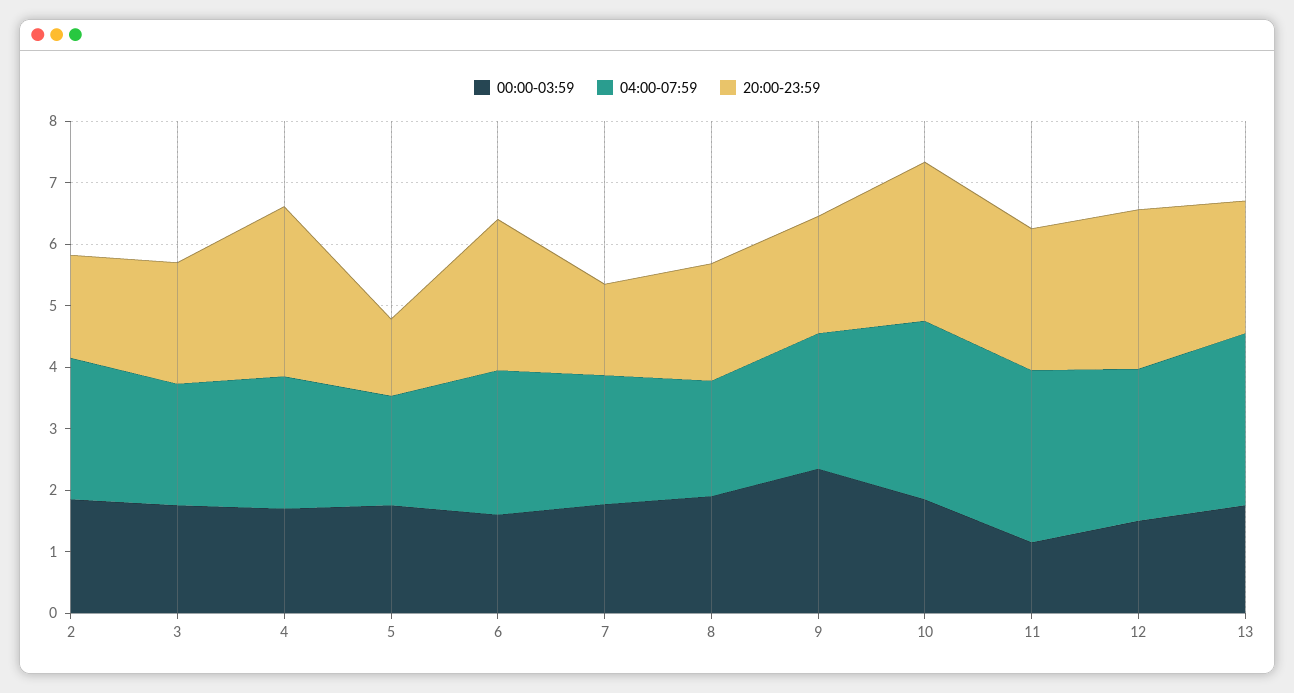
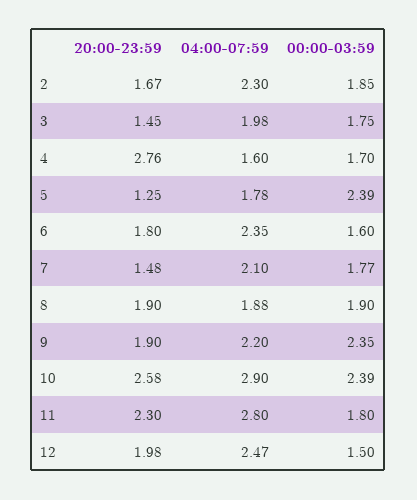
20:00-23:59, 3: 2 -> 1.45
04:00-07:59, 4: 2.2 -> 1.6
00:00-03:59, 5: 1.8 -> 2.39
20:00-23:59, 6: 2.4 -> 1.8
00:00-03:59, 10: 1.8 -> 2.39
00:00-03:59, 11: 1.2 -> 1.8
20:00-23:59, 12: 2.6 -> 1.98
00:00-03:59, 13: 1.8 -> none
04:00-07:59, 13: 2.8 -> none
20:00-23:59, 13: 2.2 -> none

